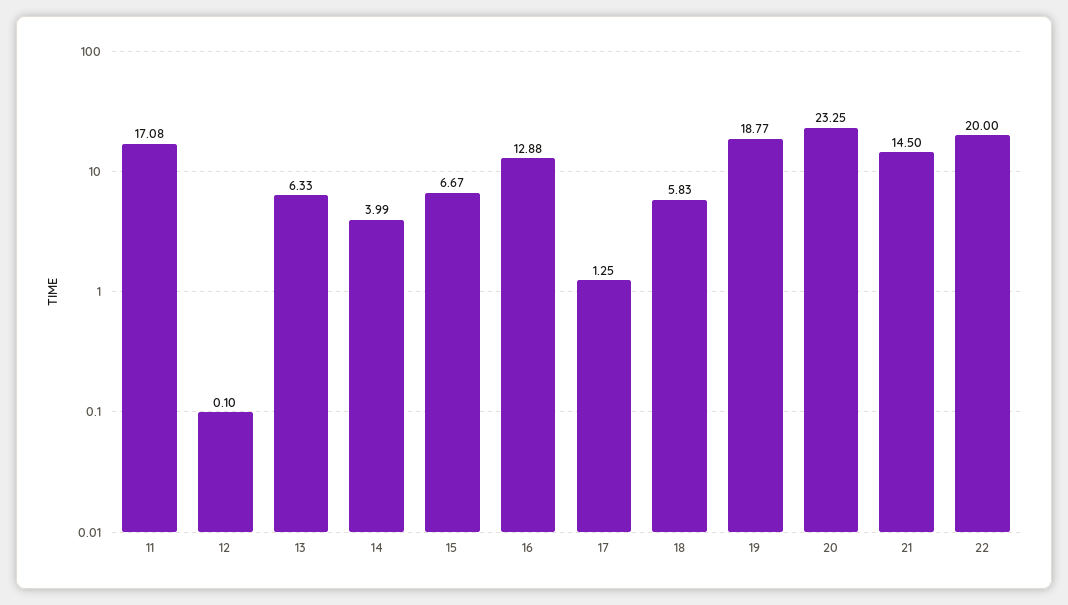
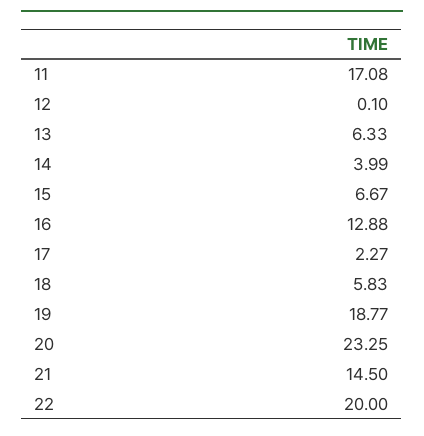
17: 1.25 -> 2.27

